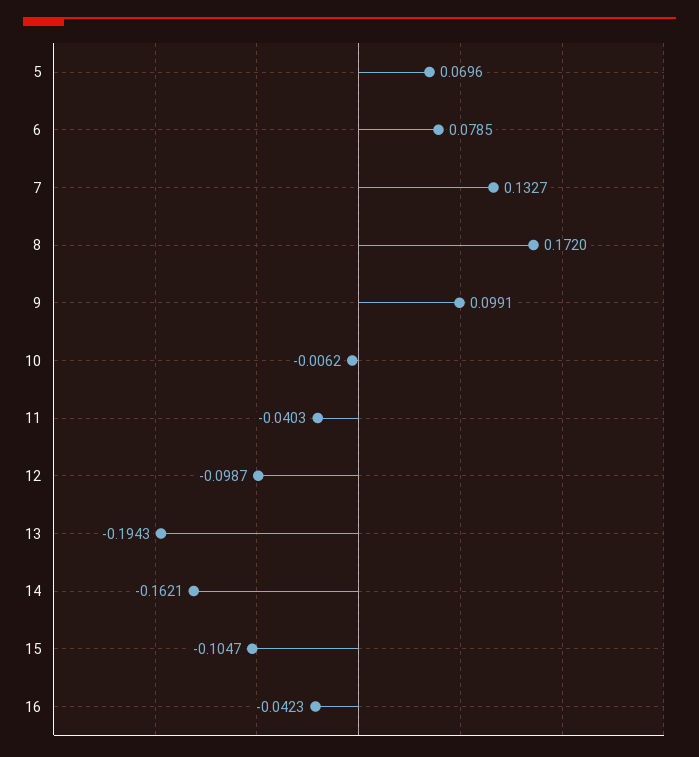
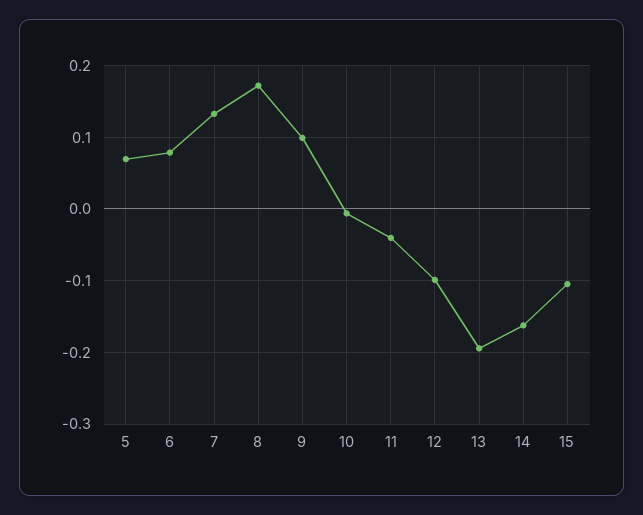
16: -0.0423 -> none

